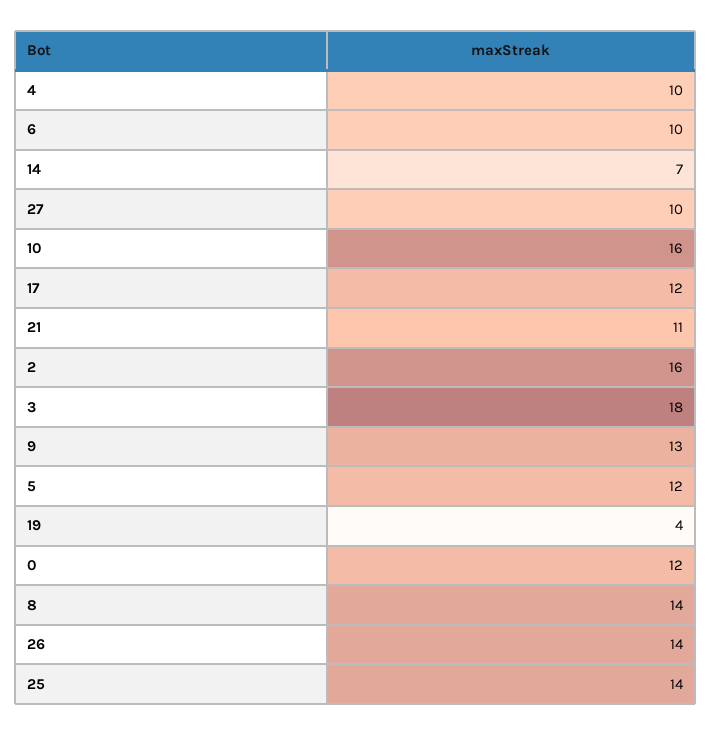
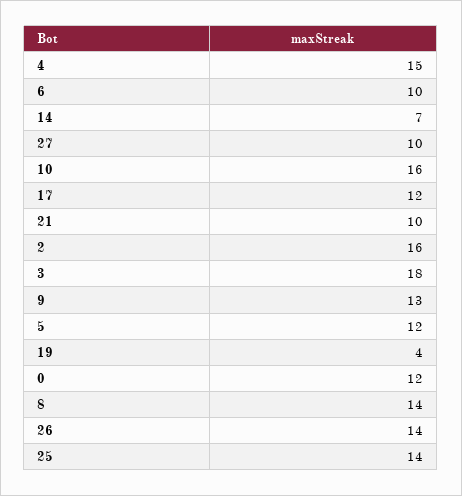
4: 10 -> 15
21: 11 -> 10

